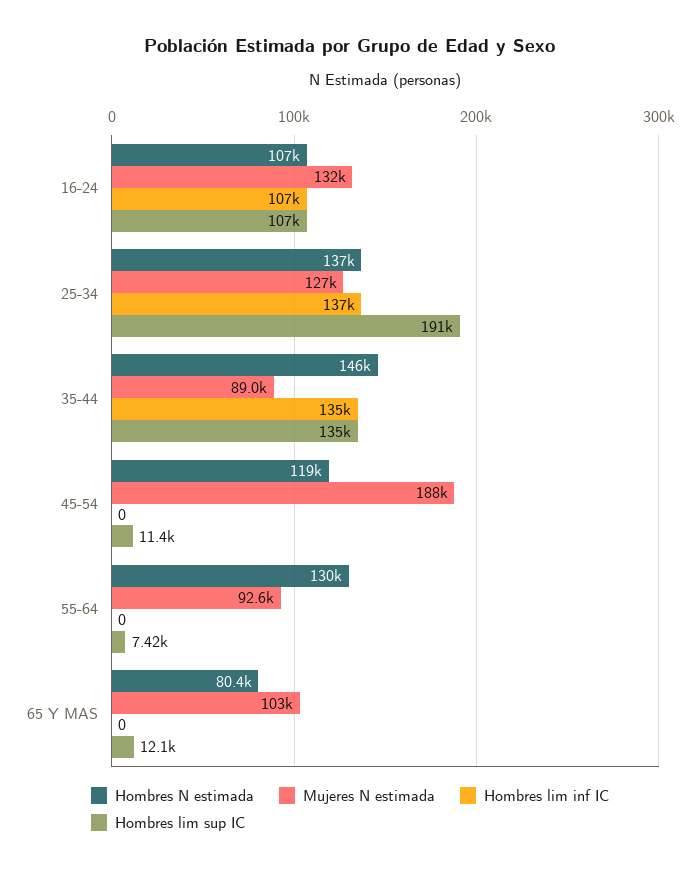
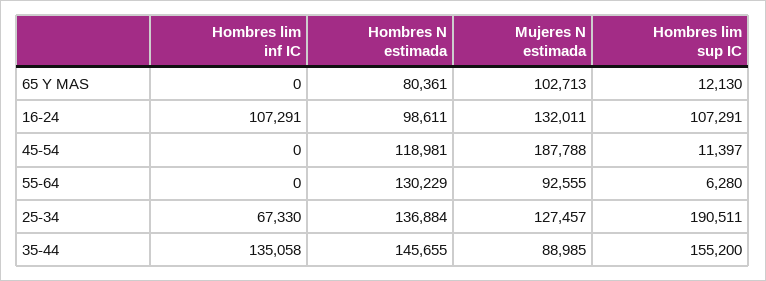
Hombres N estimada, 16-24: 107000 -> 98611
Hombres lim inf IC, 25-34: 137000 -> 67330
Hombres lim sup IC, 35-44: 135000 -> 155200
Hombres lim sup IC, 55-64: 7420 -> 6280

